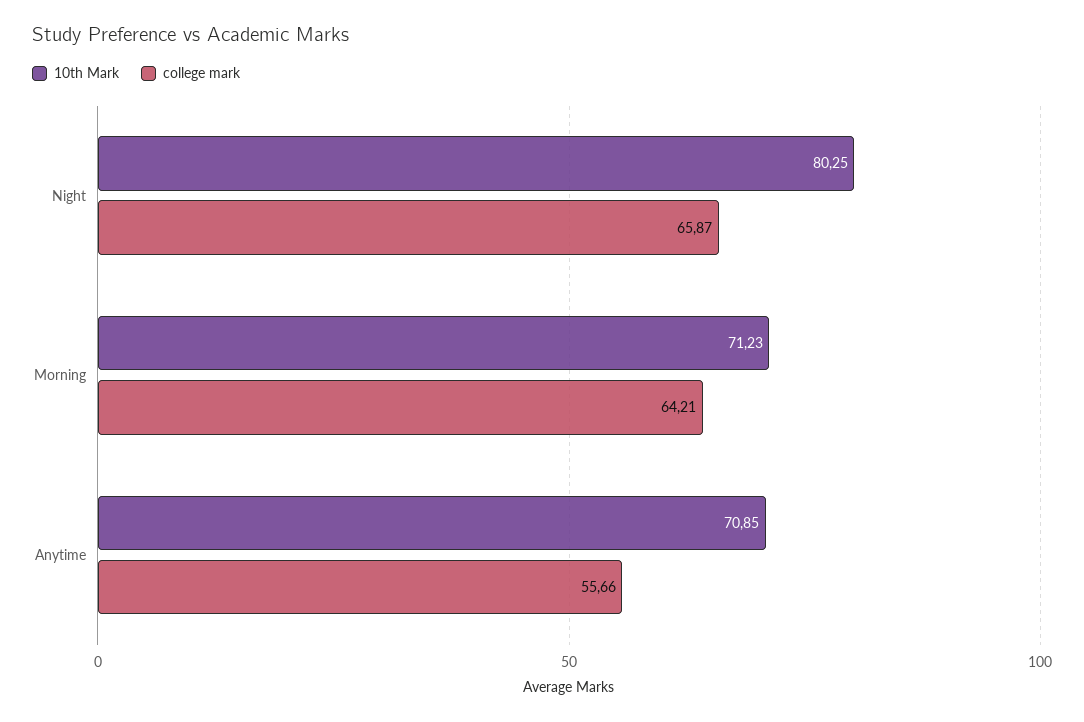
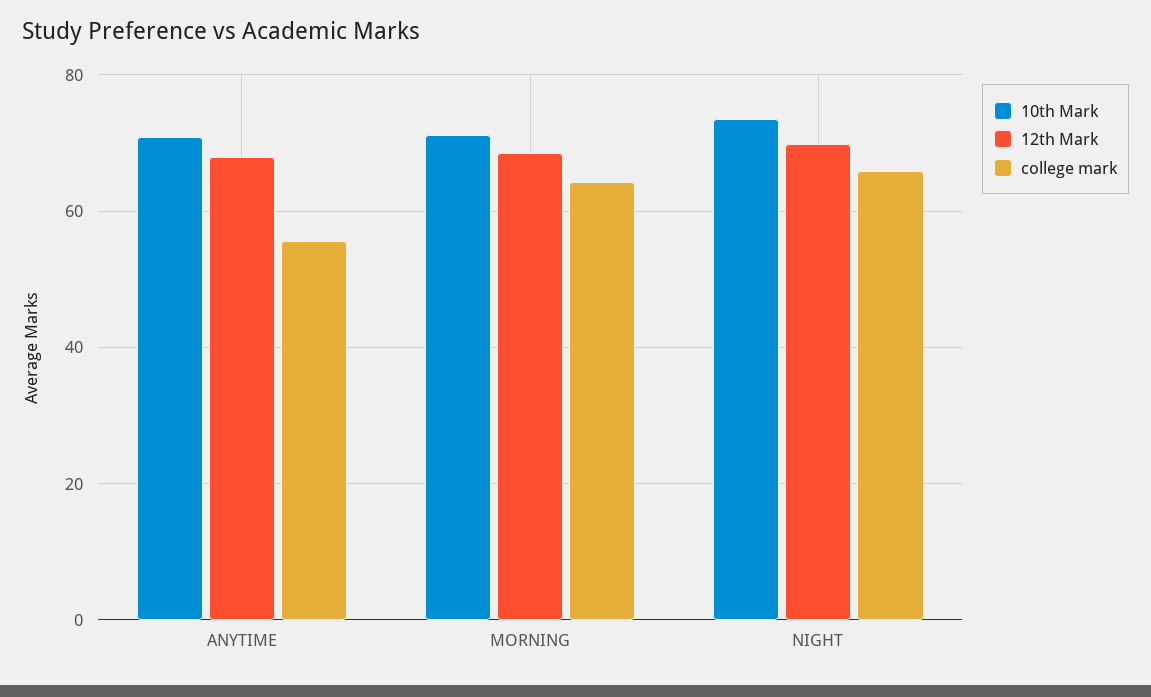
10th Mark, Night: 80.25 -> 74
12th Mark, Anytime: none -> 68
12th Mark, Morning: none -> 68
12th Mark, Night: none -> 70

